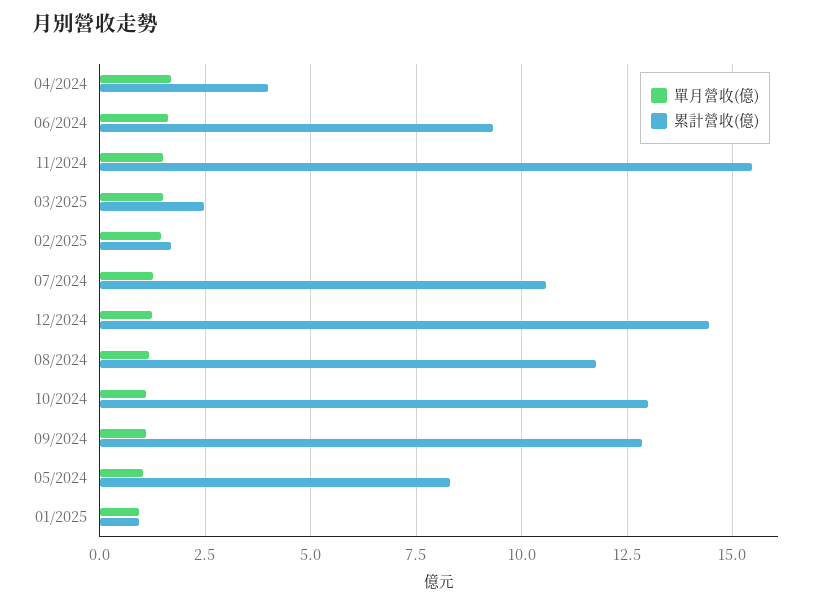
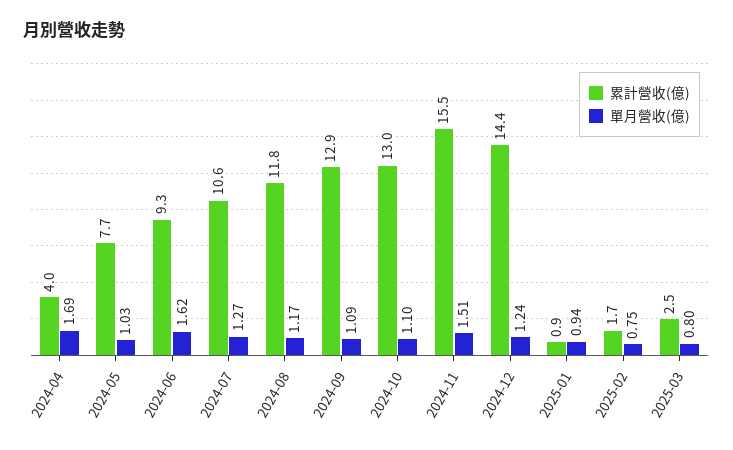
單月營收(億), 03/2025: 1.5 -> 0.8
單月營收(億), 02/2025: 1.5 -> 0.75
累計營收(億), 05/2024: 8.25 -> 7.7

